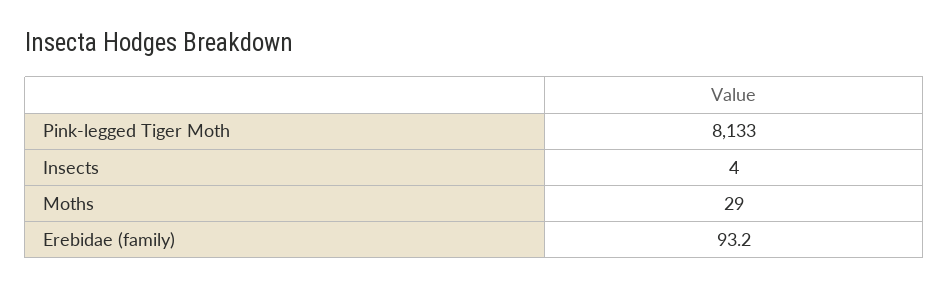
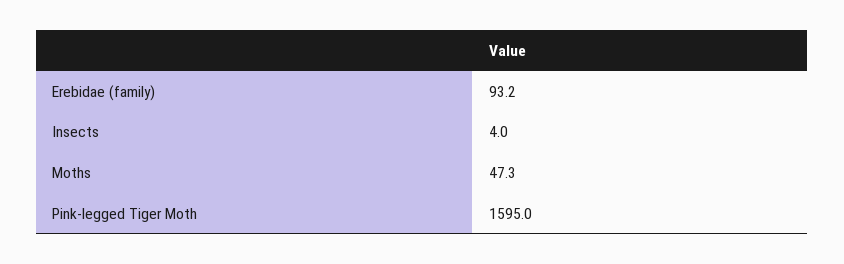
Pink-legged Tiger Moth: 8133 -> 1595
Moths: 29 -> 47.3

